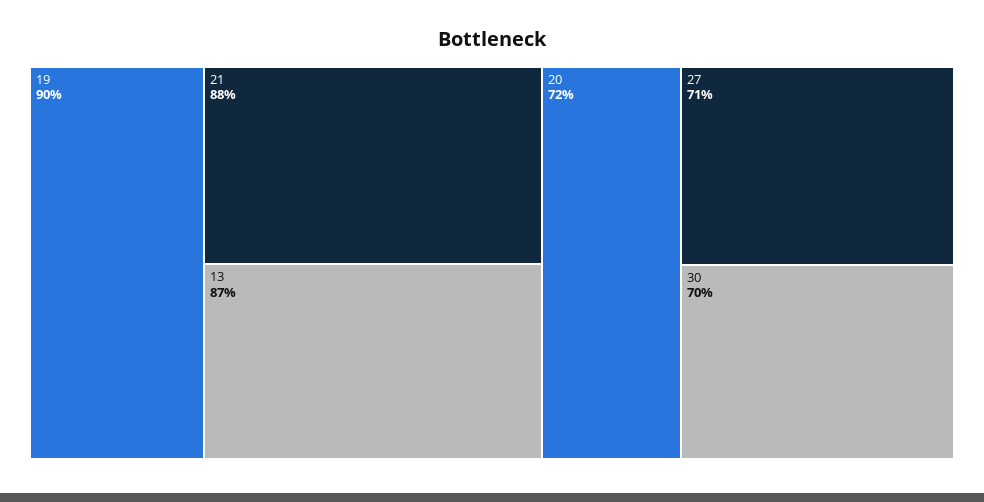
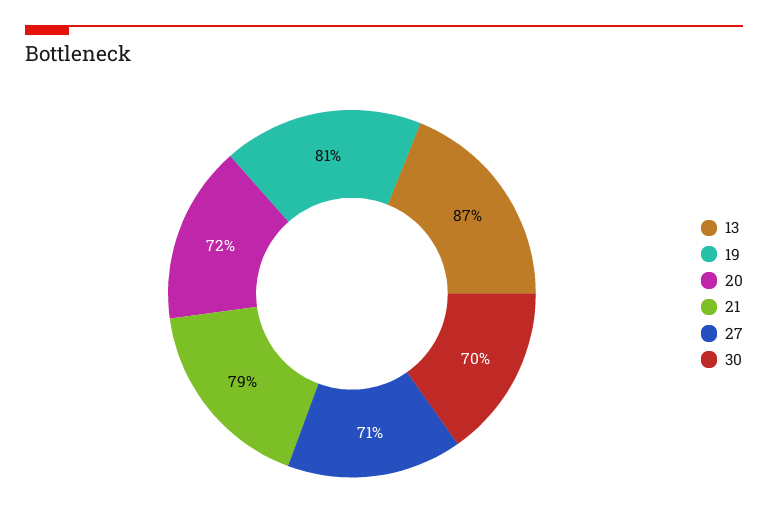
19: 90 -> 81
21: 88 -> 79

